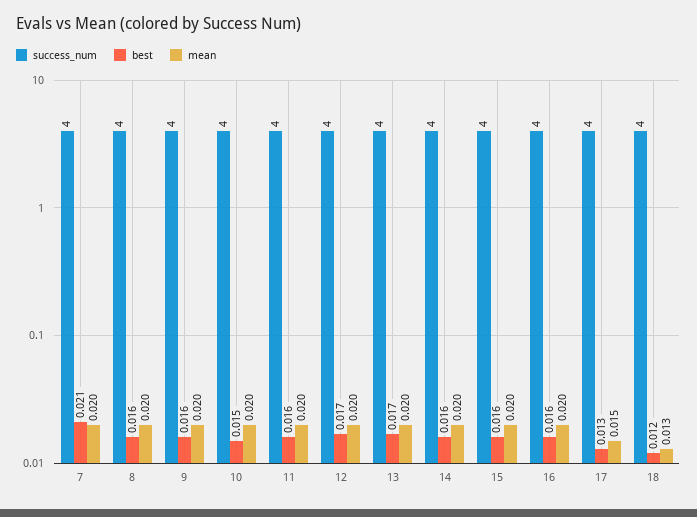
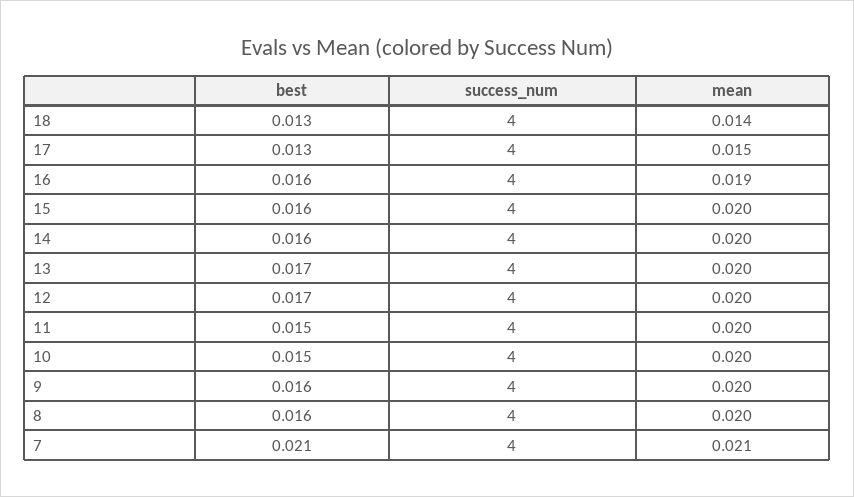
mean, 7: 0.02 -> 0.021
best, 11: 0.016 -> 0.015
mean, 16: 0.02 -> 0.019
best, 18: 0.012 -> 0.013
mean, 18: 0.013 -> 0.014

